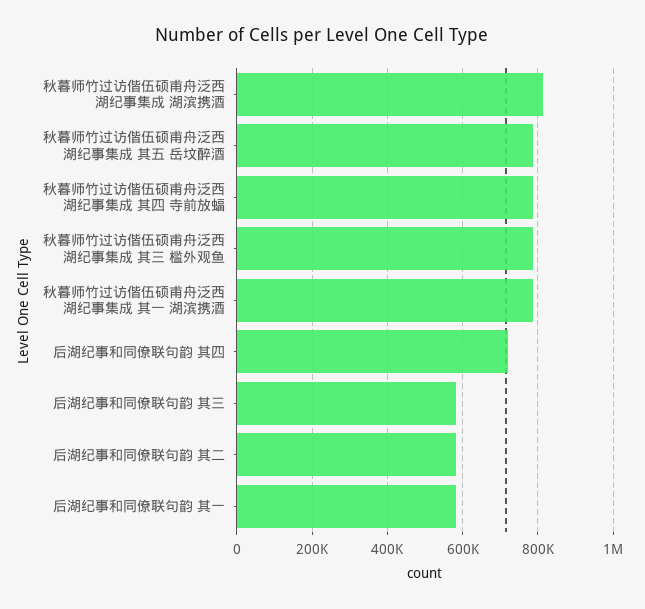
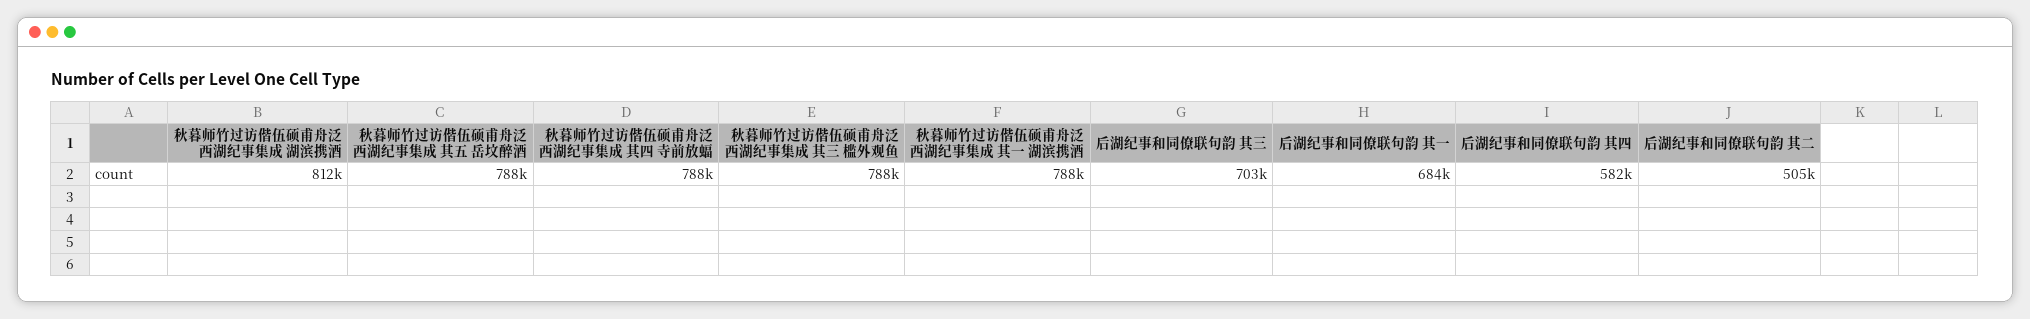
后湖纪事和同僚联句韵 其四: 720000 -> 582000
后湖纪事和同僚联句韵 其三: 580000 -> 703000
后湖纪事和同僚联句韵 其二: 580000 -> 505000
后湖纪事和同僚联句韵 其一: 580000 -> 684000

